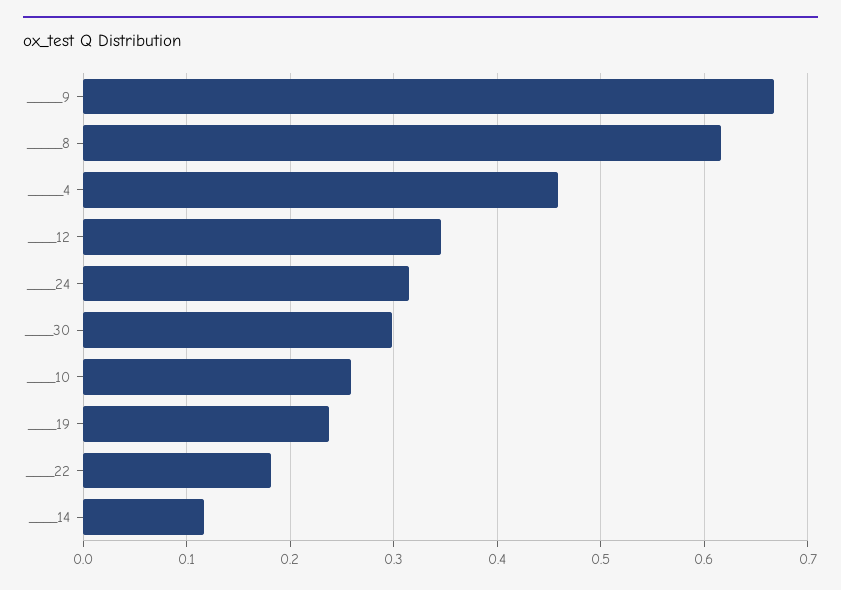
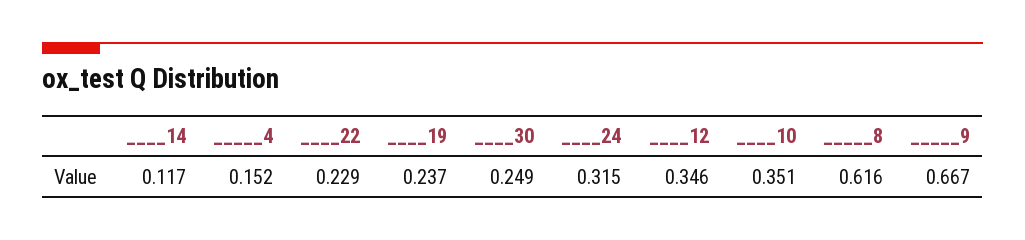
_____4: 0.46 -> 0.152
____30: 0.3 -> 0.249
____10: 0.26 -> 0.351
____22: 0.18 -> 0.229

